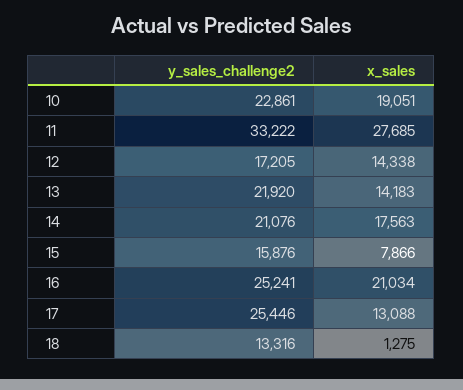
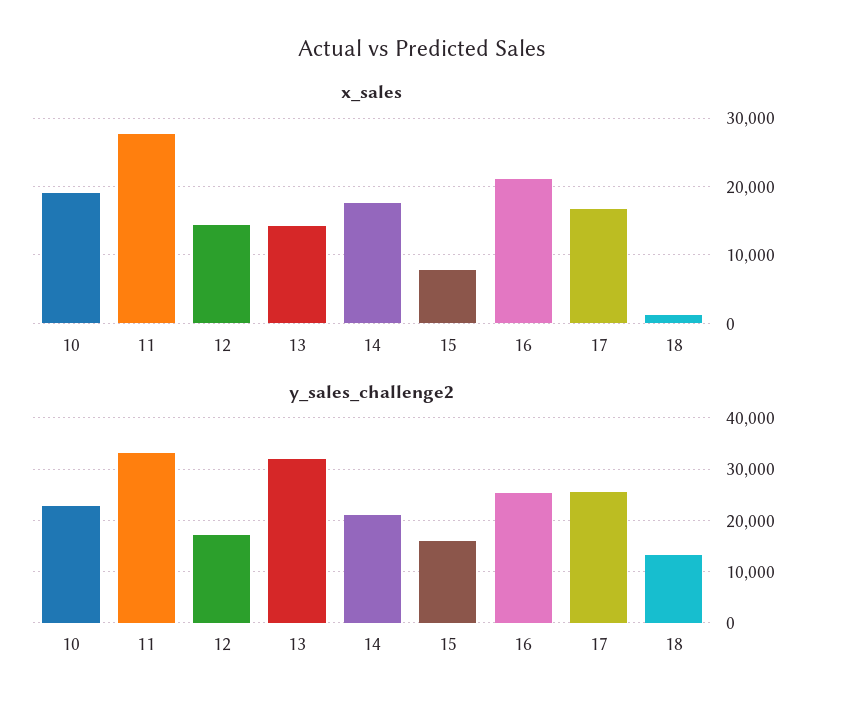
y_sales_challenge2, 13: 21920 -> 32000
x_sales, 17: 13088 -> 17000

